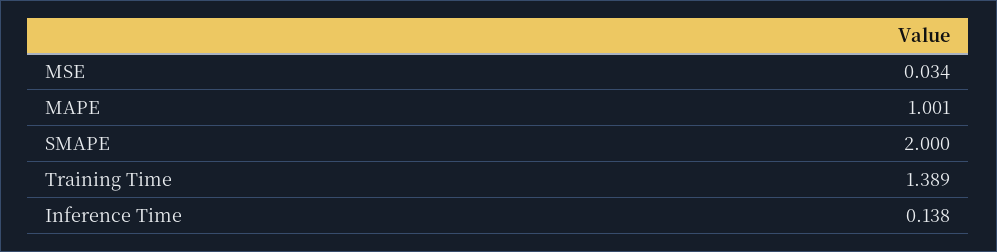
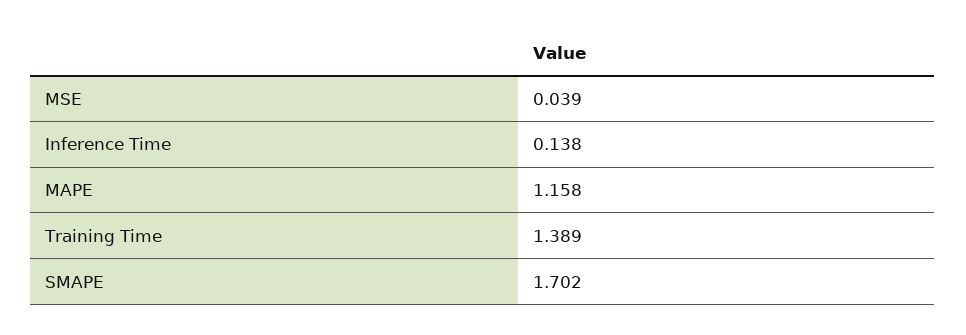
MSE: 0.034 -> 0.039
MAPE: 1.001 -> 1.158
SMAPE: 2 -> 1.702

